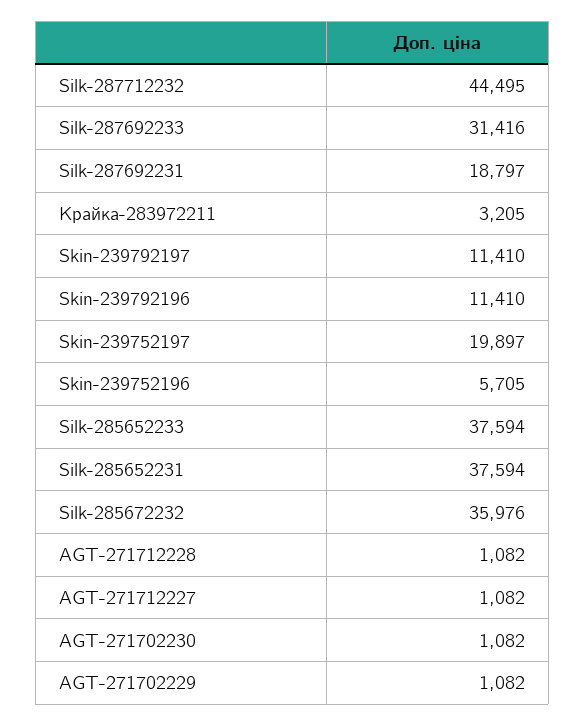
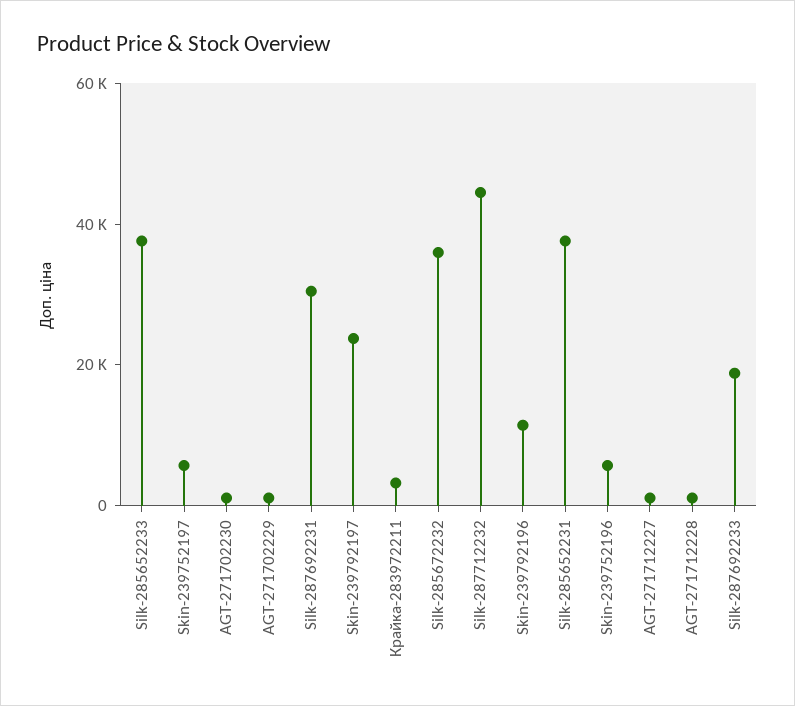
Silk-287692233: 31416 -> 20000
Silk-287692231: 18797 -> 30000
Skin-239792197: 11410 -> 25000
Skin-239752197: 19897 -> 5000

